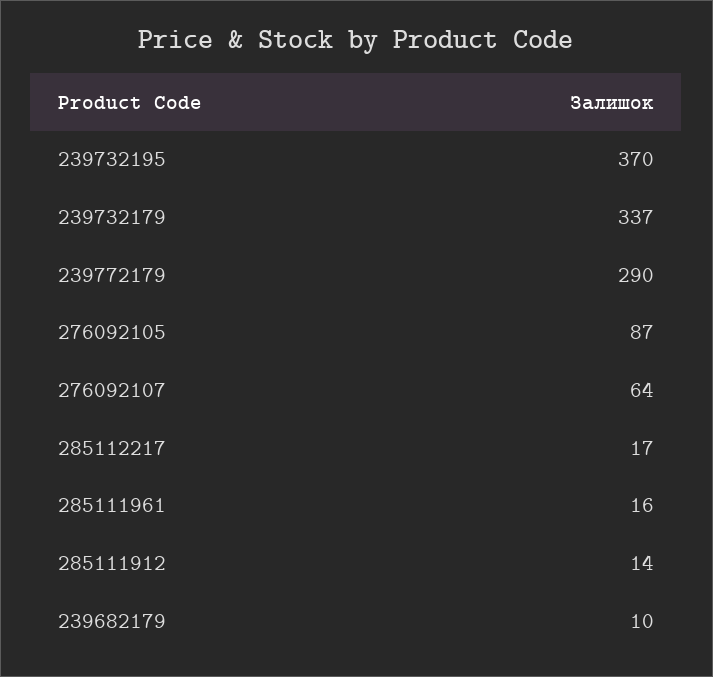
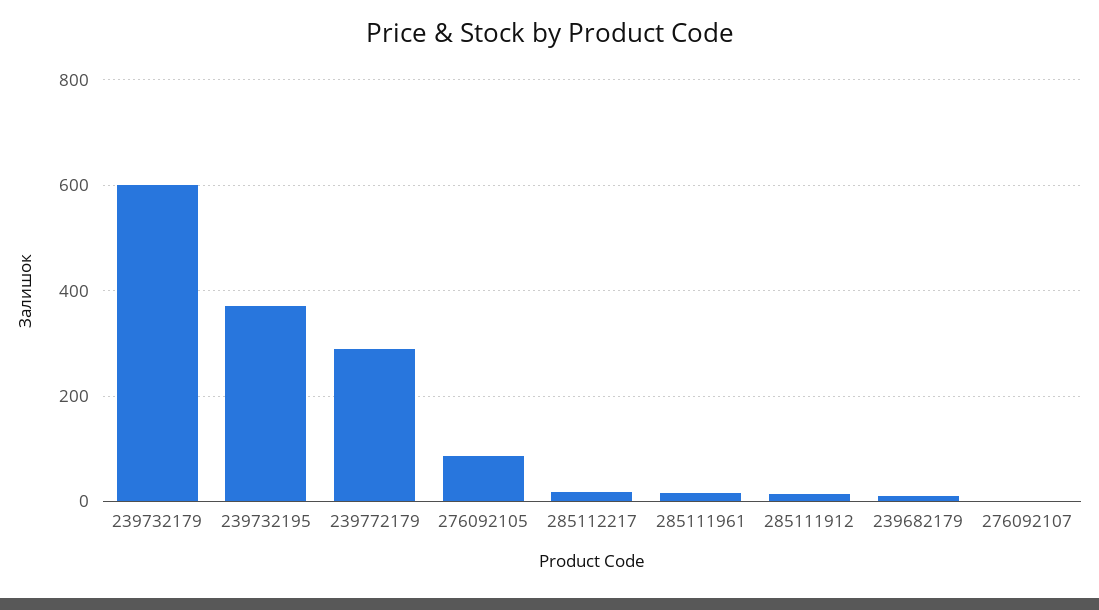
239732179: 337 -> 600
276092107: 64 -> 0

